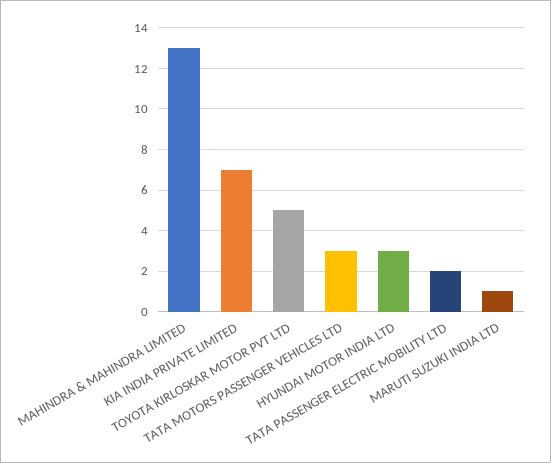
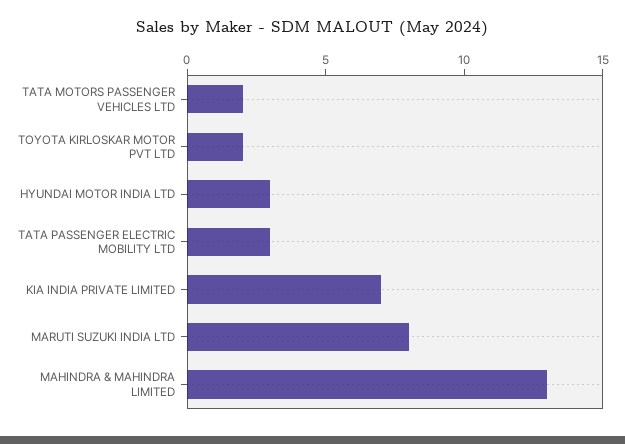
TOYOTA KIRLOSKAR MOTOR PVT LTD: 5 -> 2
TATA MOTORS PASSENGER VEHICLES LTD: 3 -> 2
TATA PASSENGER ELECTRIC MOBILITY LTD: 2 -> 3
MARUTI SUZUKI INDIA LTD: 1 -> 8

